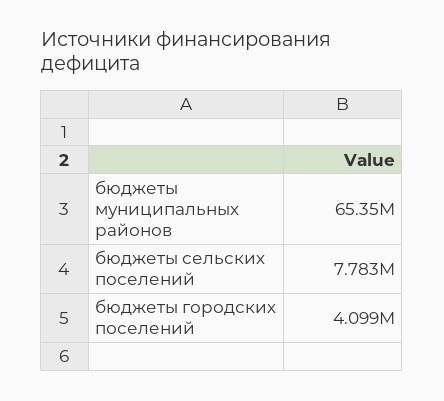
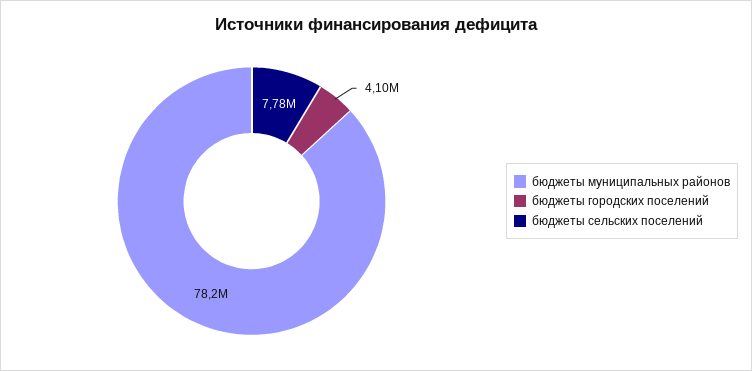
бюджеты муниципальных районов: 65350000 -> 78200000

